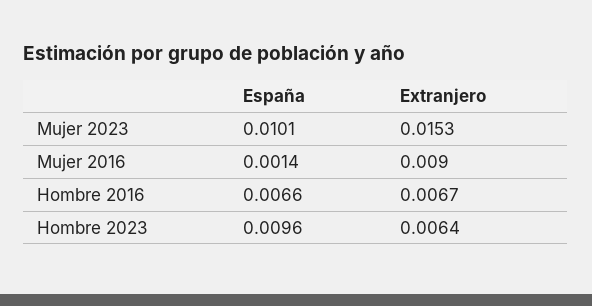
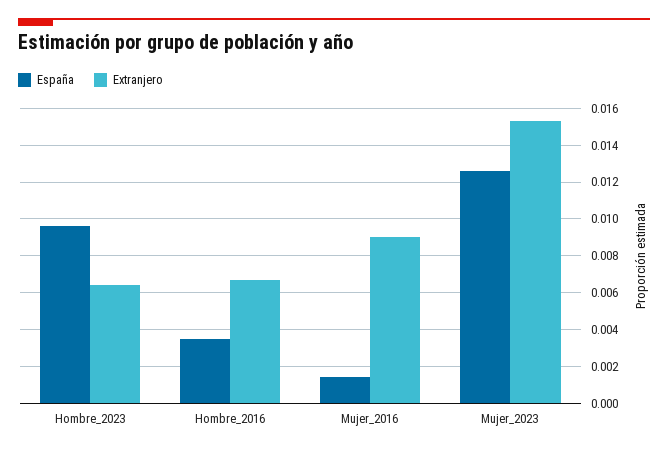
España, Mujer 2023: 0.0101 -> 0.0125
España, Hombre 2016: 0.0066 -> 0.0035

